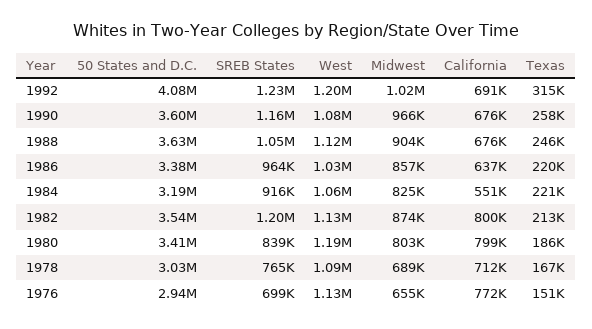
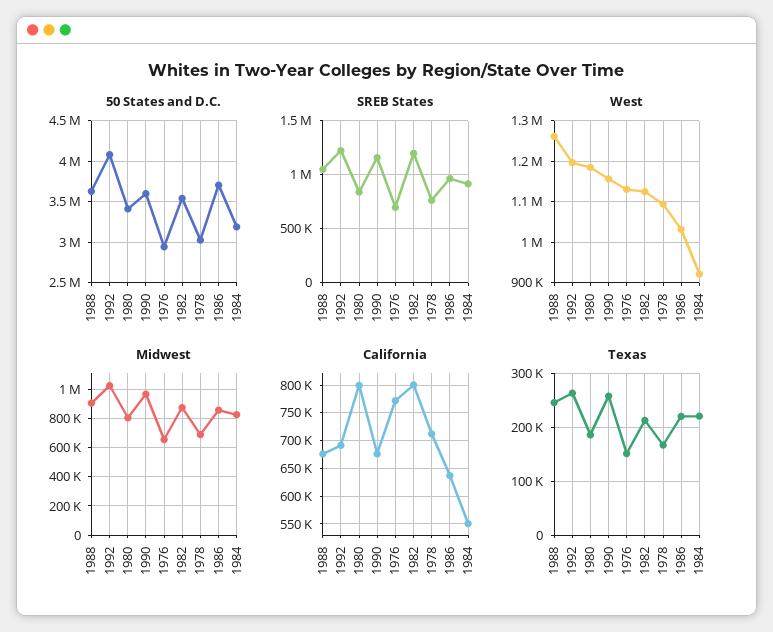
Texas, 1992: 315000 -> 260000
West, 1990: 1080000 -> 1160000
West, 1988: 1120000 -> 1260000
50 States and D.C., 1986: 3380000 -> 3700000
West, 1984: 1060000 -> 920000

